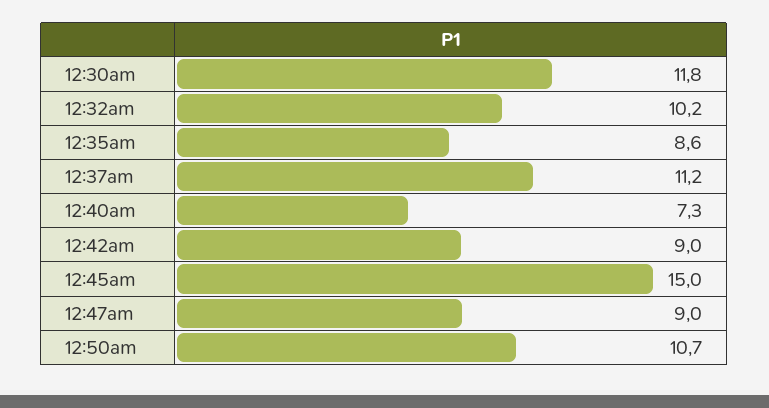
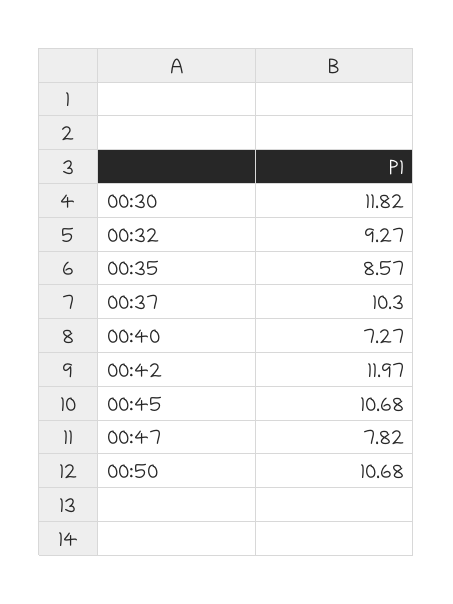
12:32am: 10.2 -> 9.27
12:37am: 11.2 -> 10.3
12:42am: 9 -> 11.97
12:45am: 15 -> 10.68
12:47am: 9 -> 7.82

